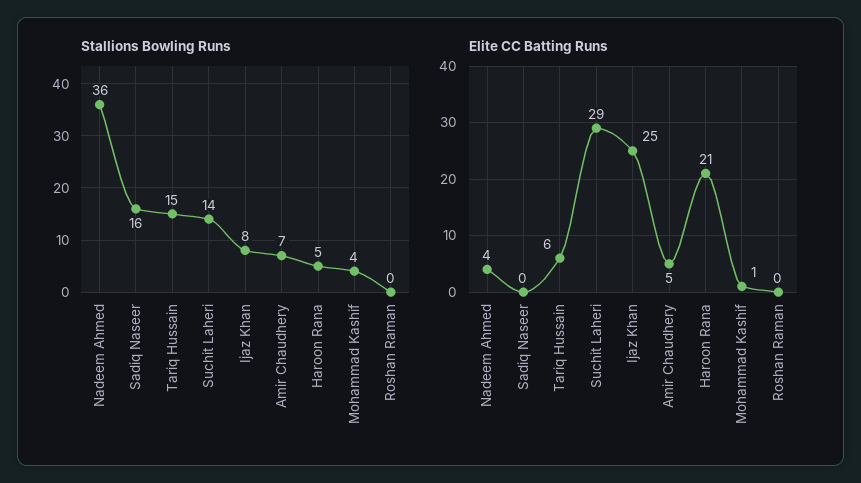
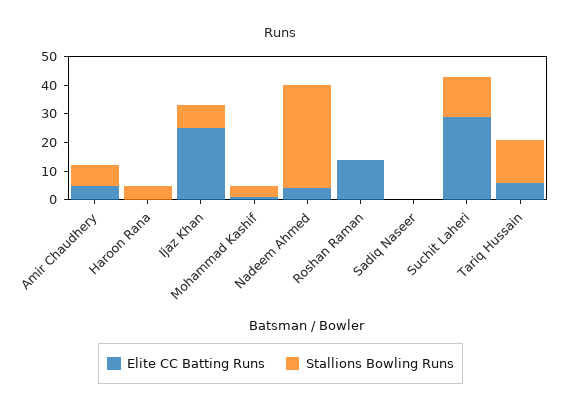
Stallions Bowling Runs, Sadiq Naseer: 16 -> 0
Elite CC Batting Runs, Haroon Rana: 21 -> 0
Elite CC Batting Runs, Roshan Raman: 0 -> 15

